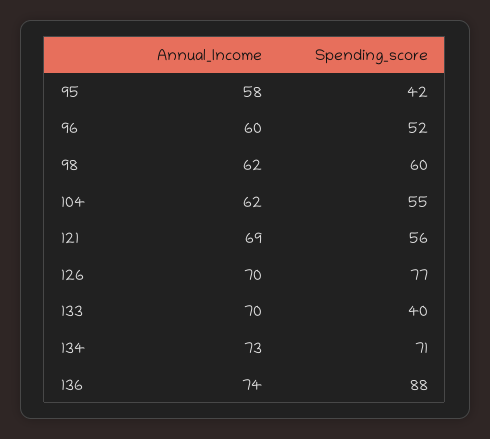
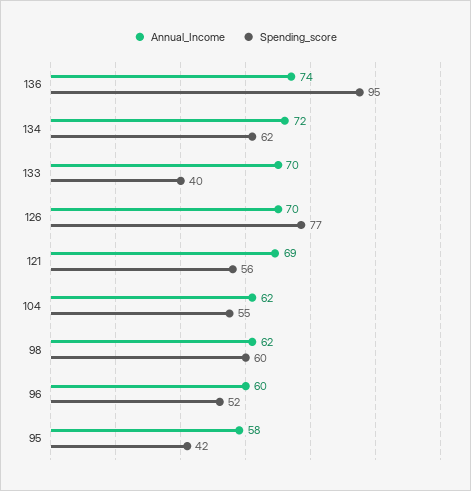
Annual_Income, 134: 73 -> 72
Spending_score, 134: 71 -> 62
Spending_score, 136: 88 -> 95

